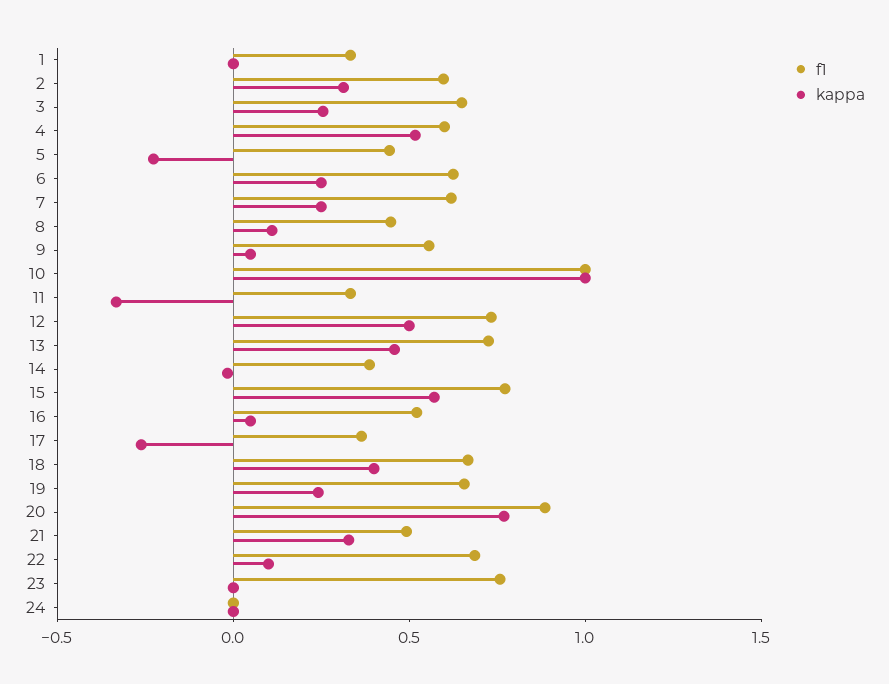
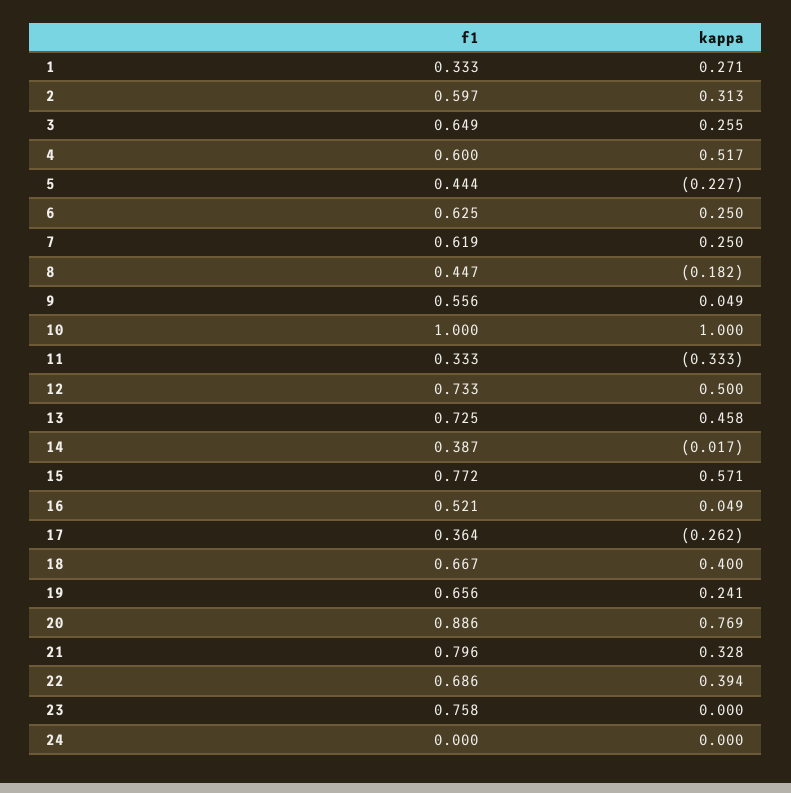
kappa, 1: 0 -> 0.271
kappa, 8: 0.1 -> -0.182
f1, 21: 0.5 -> 0.796
kappa, 22: 0.1 -> 0.394

